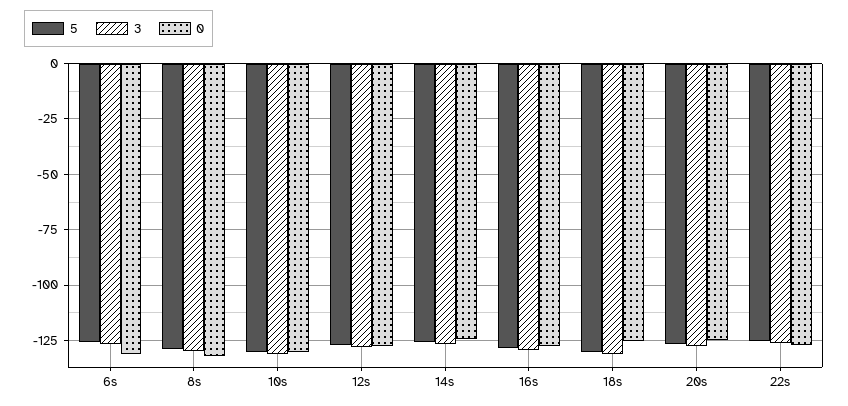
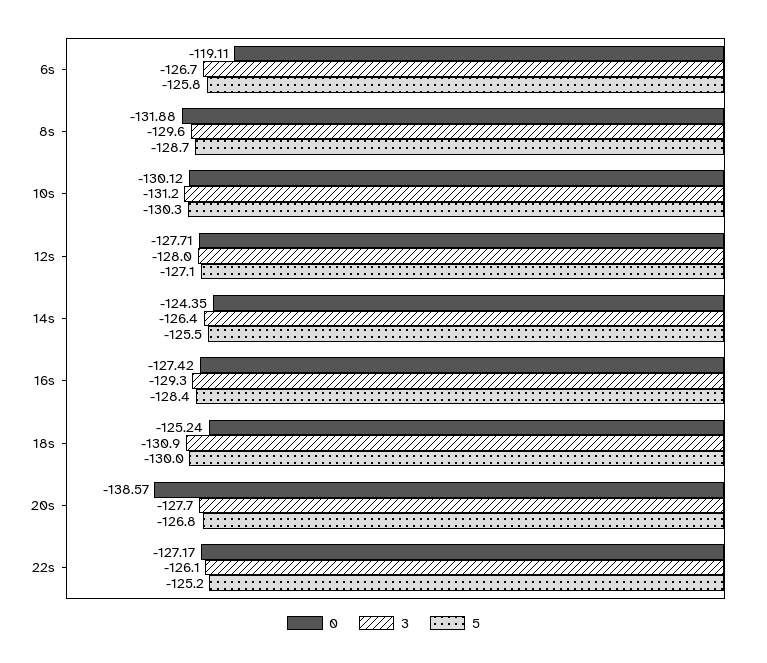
0, 6s: -130 -> -119.11
0, 20s: -125 -> -138.57

